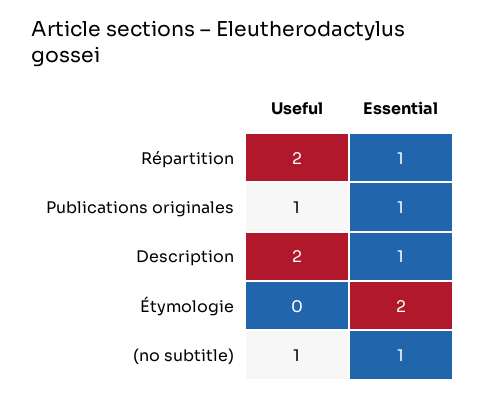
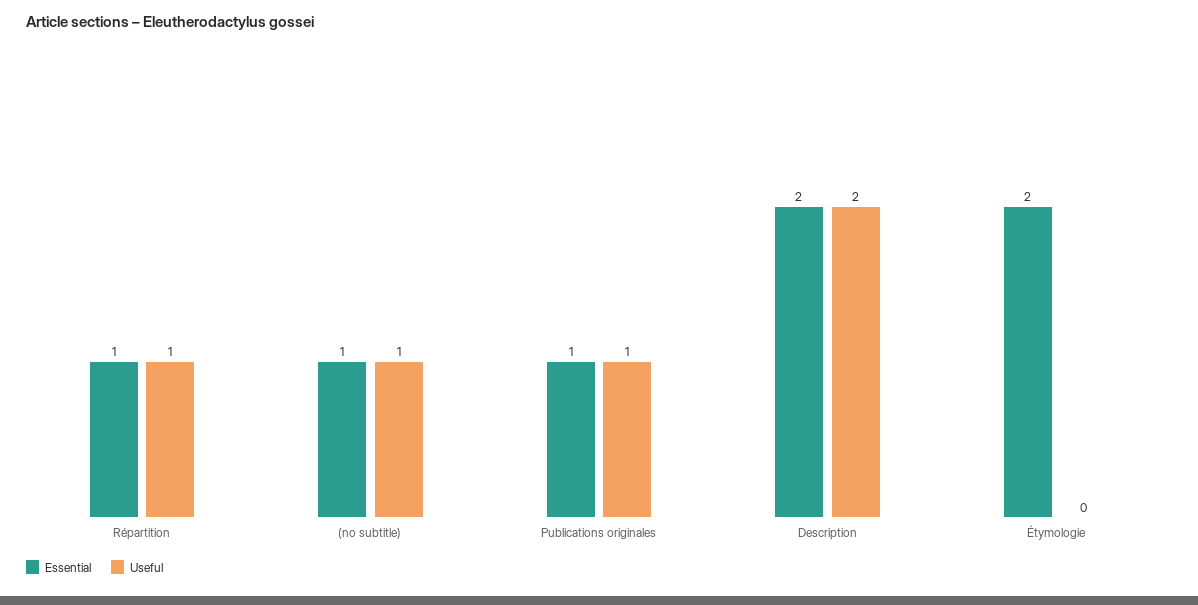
Useful, Répartition: 2 -> 1
Essential, Description: 1 -> 2

